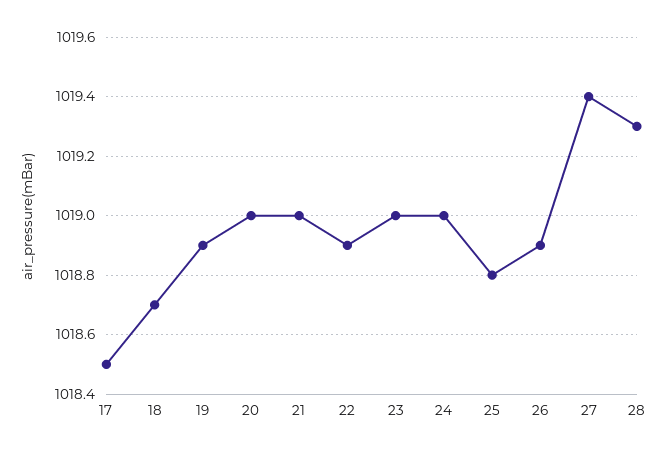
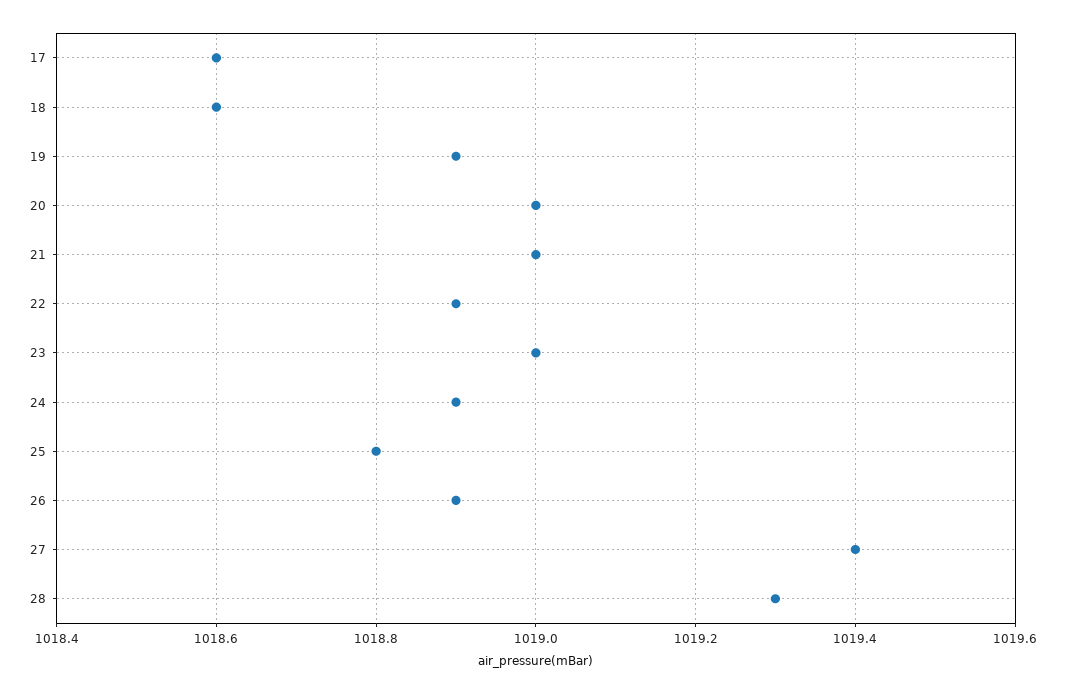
17: 1018.5 -> 1018.6
18: 1018.7 -> 1018.6
24: 1019 -> 1018.9

